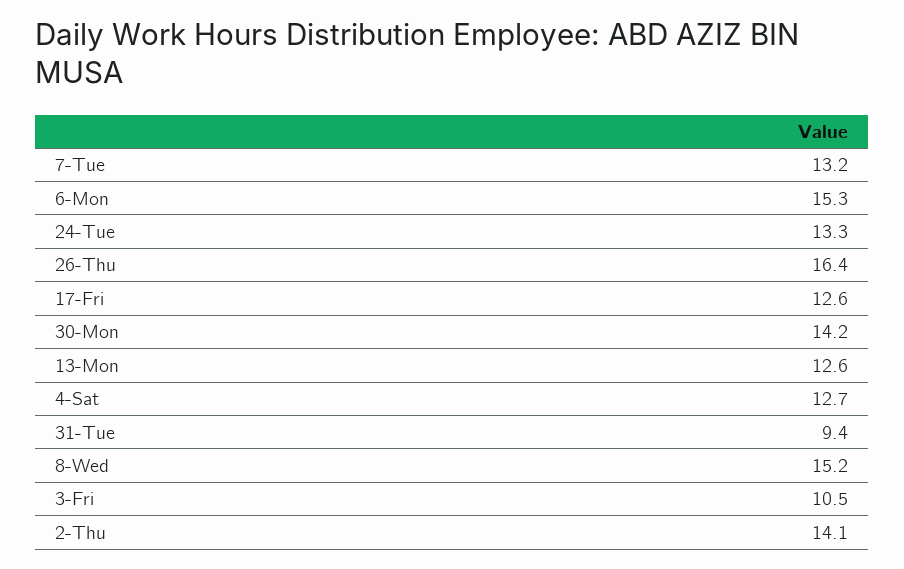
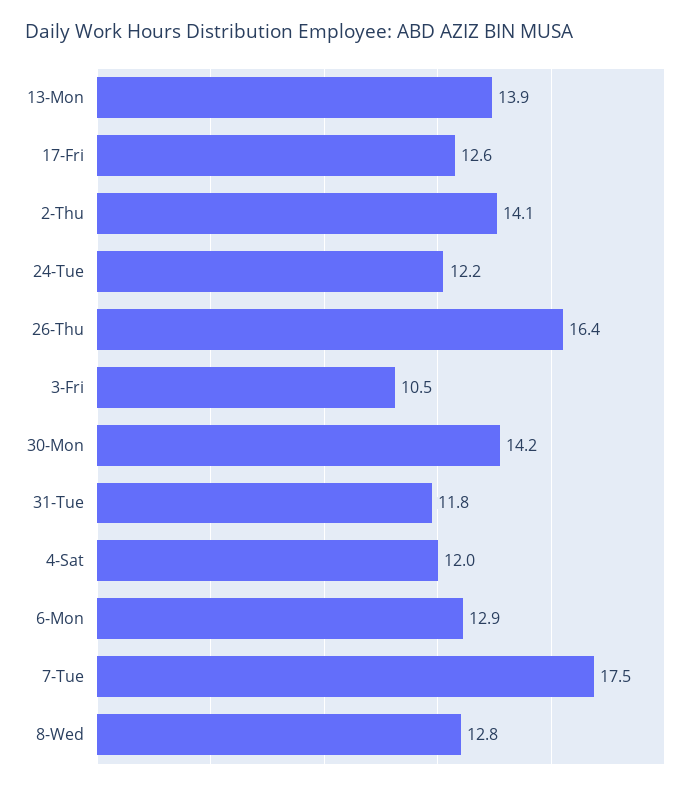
7-Tue: 13.2 -> 17.5
6-Mon: 15.3 -> 12.9
24-Tue: 13.3 -> 12.2
13-Mon: 12.6 -> 13.9
4-Sat: 12.7 -> 12
31-Tue: 9.4 -> 11.8
8-Wed: 15.2 -> 12.8

